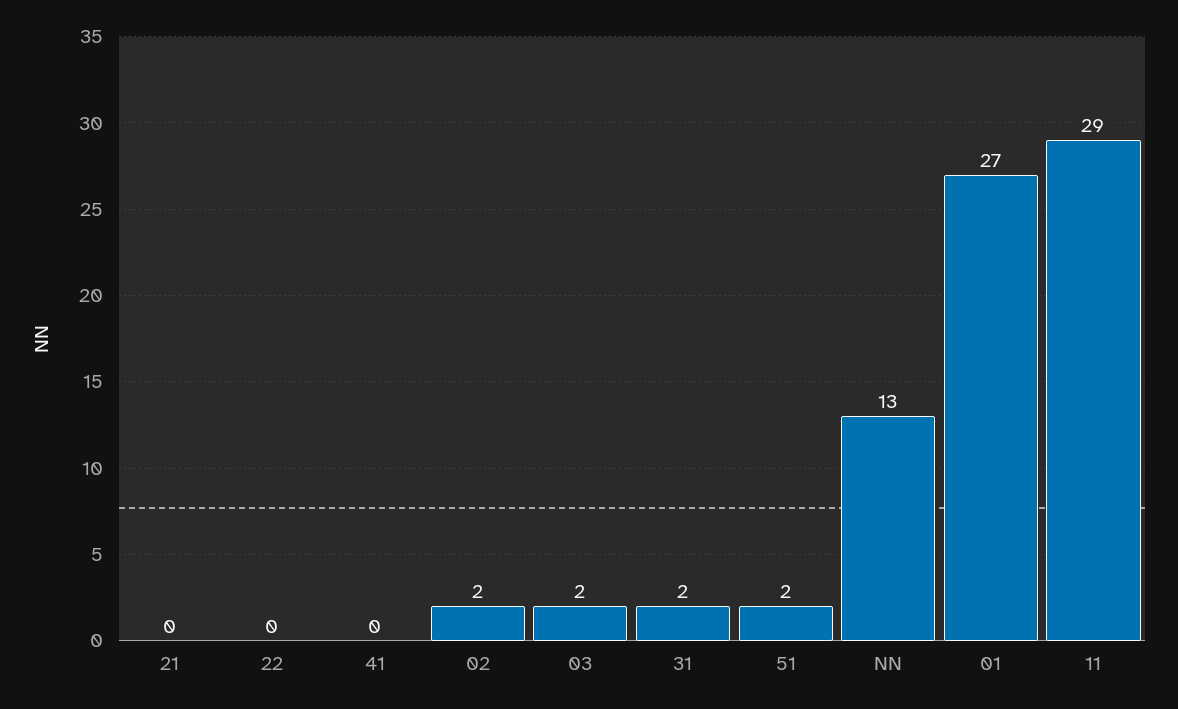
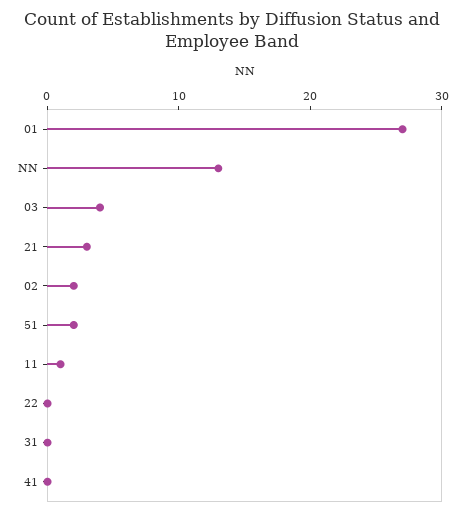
21: 0 -> 3
03: 2 -> 4
31: 2 -> 0
11: 29 -> 1

